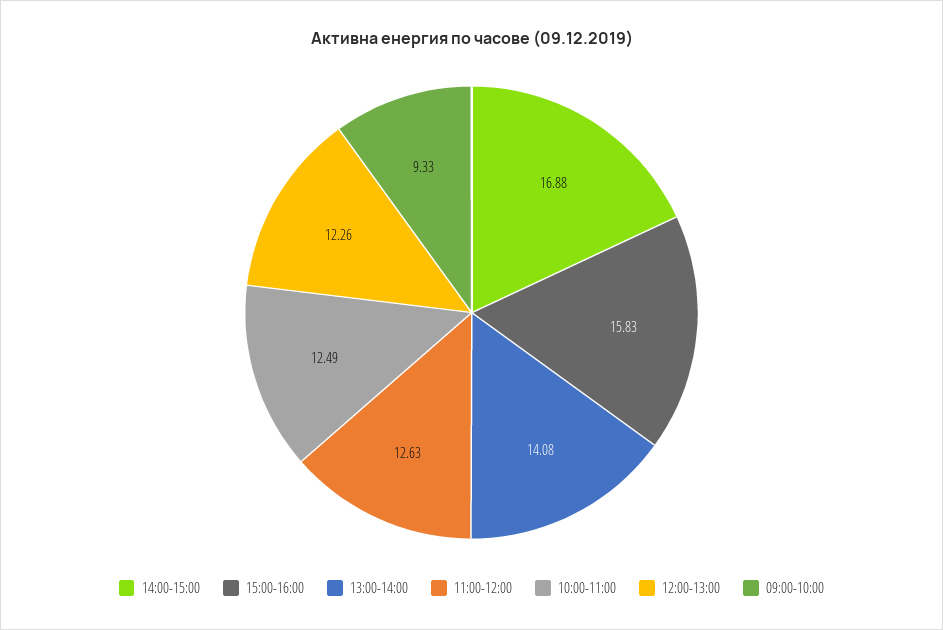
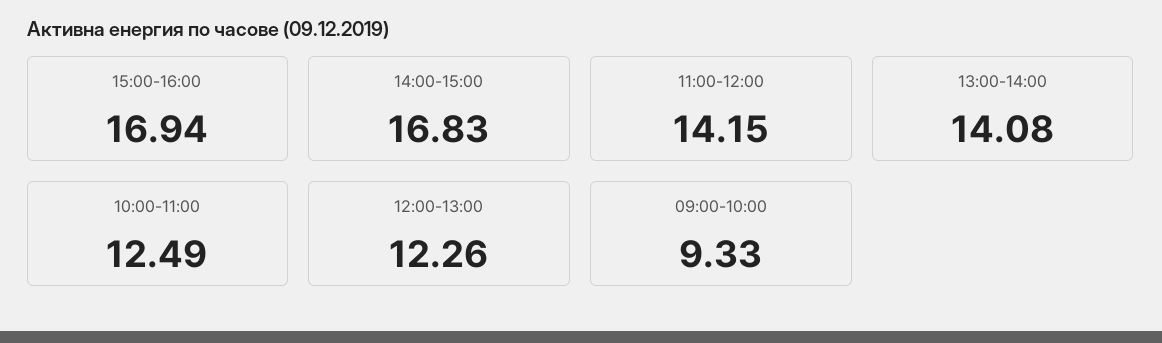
14:00-15:00: 16.88 -> 16.83
15:00-16:00: 15.83 -> 16.94
11:00-12:00: 12.63 -> 14.15

